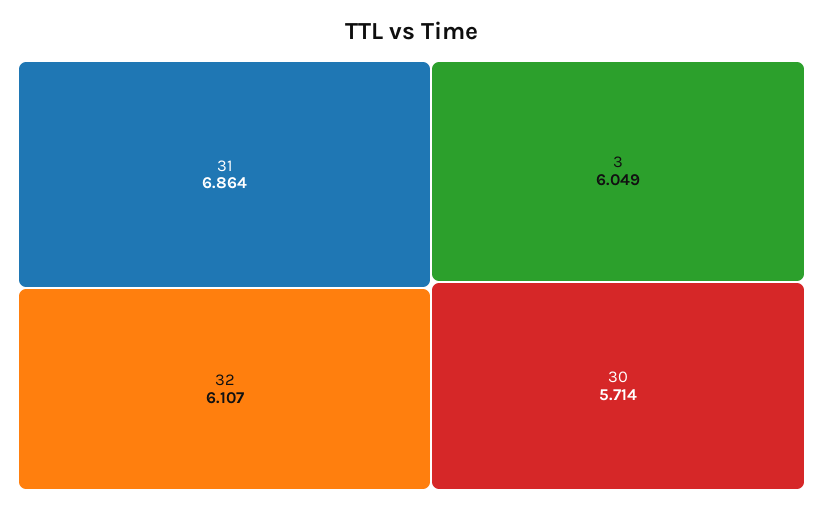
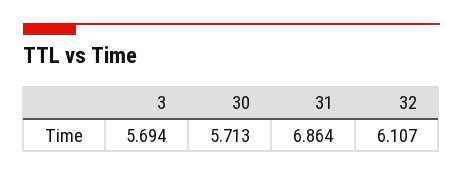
3: 6.049 -> 5.694
30: 5.714 -> 5.713

